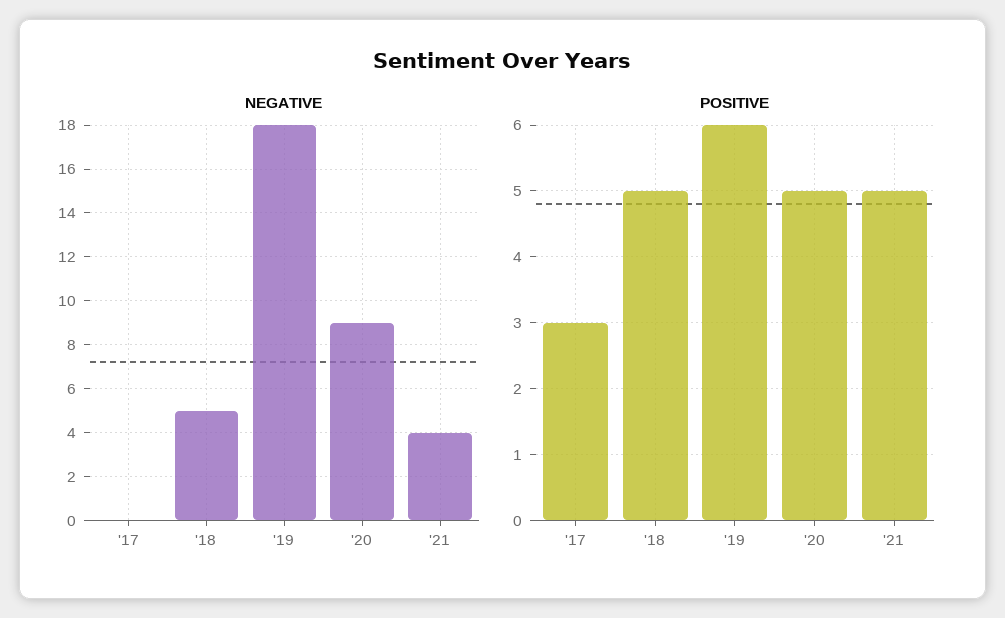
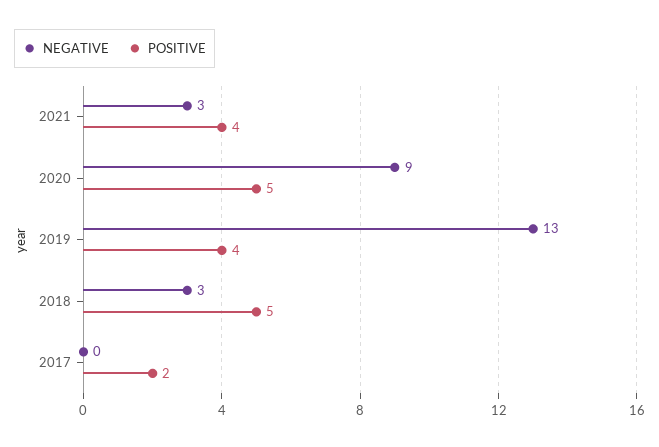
NEGATIVE, '18: 5 -> 3
NEGATIVE, '19: 18 -> 13
NEGATIVE, '21: 4 -> 3
POSITIVE, '17: 3 -> 2
POSITIVE, '19: 6 -> 4
POSITIVE, '21: 5 -> 4

